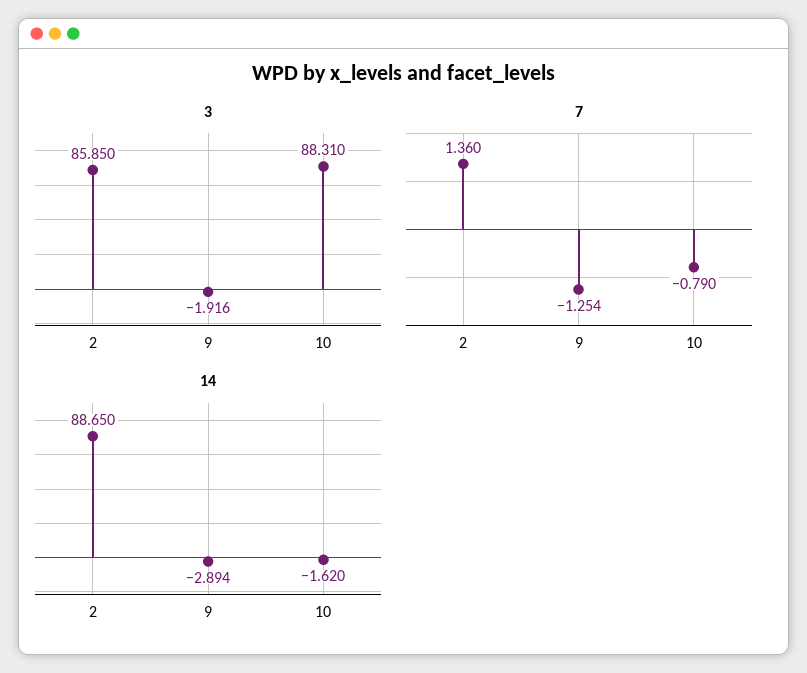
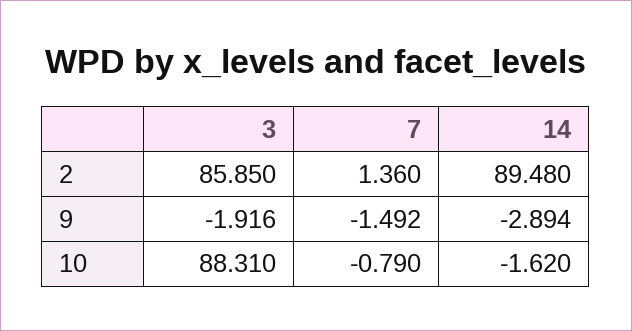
7, 9: -1.254 -> -1.492
14, 2: 88.65 -> 89.48

